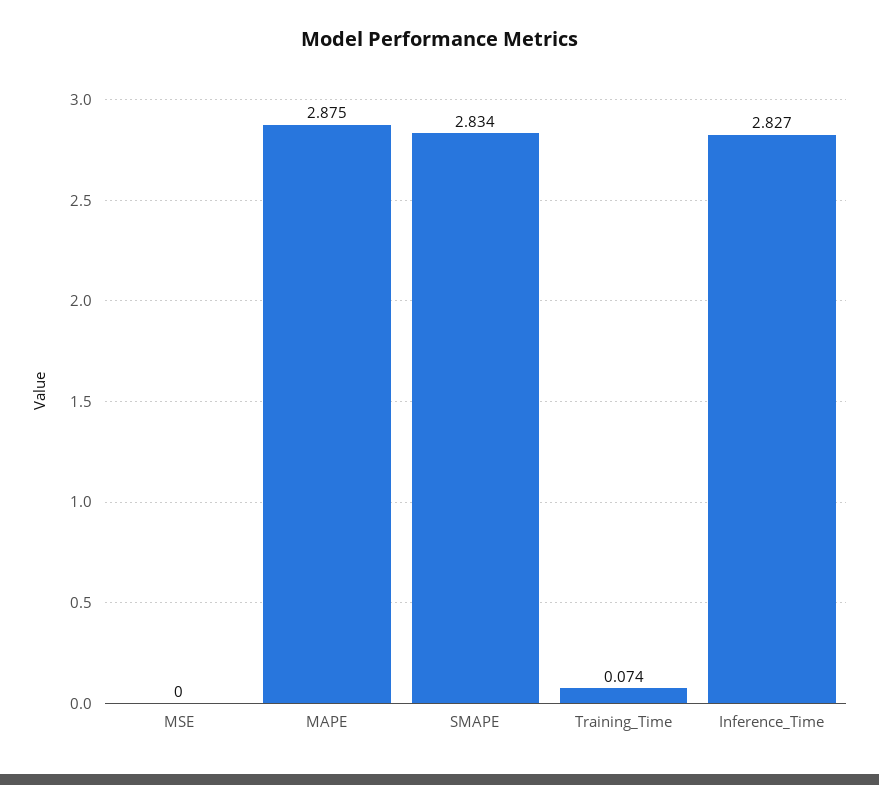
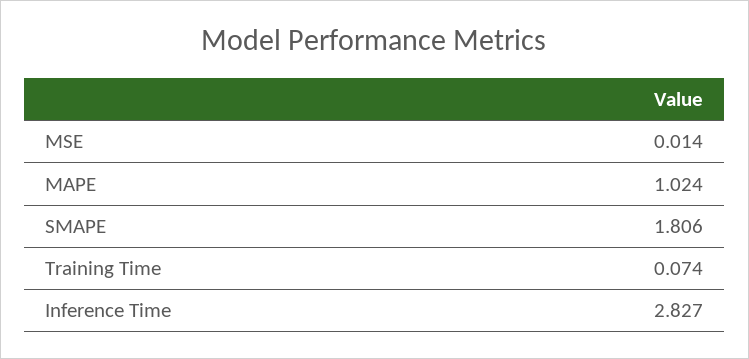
MSE: 0 -> 0.014
MAPE: 2.875 -> 1.024
SMAPE: 2.834 -> 1.806

